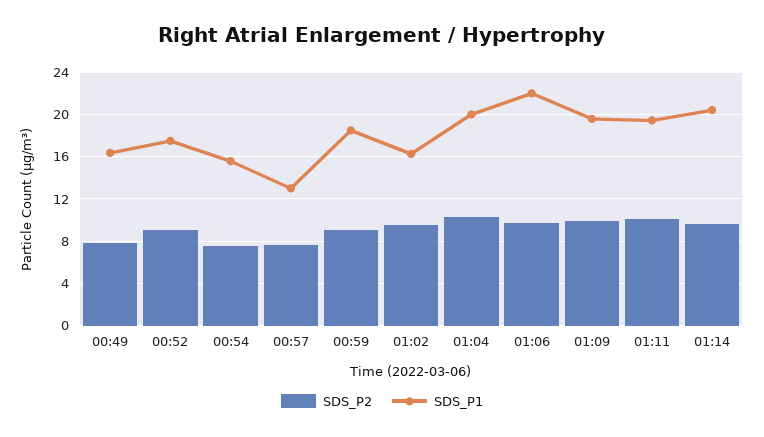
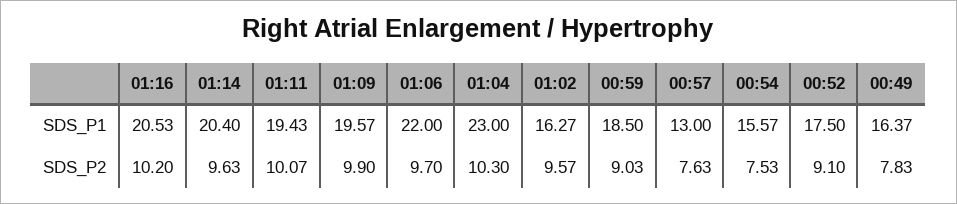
SDS_P1, 01:04: 20 -> 23
SDS_P1, 01:16: none -> 20.53
SDS_P2, 01:16: none -> 10.2

